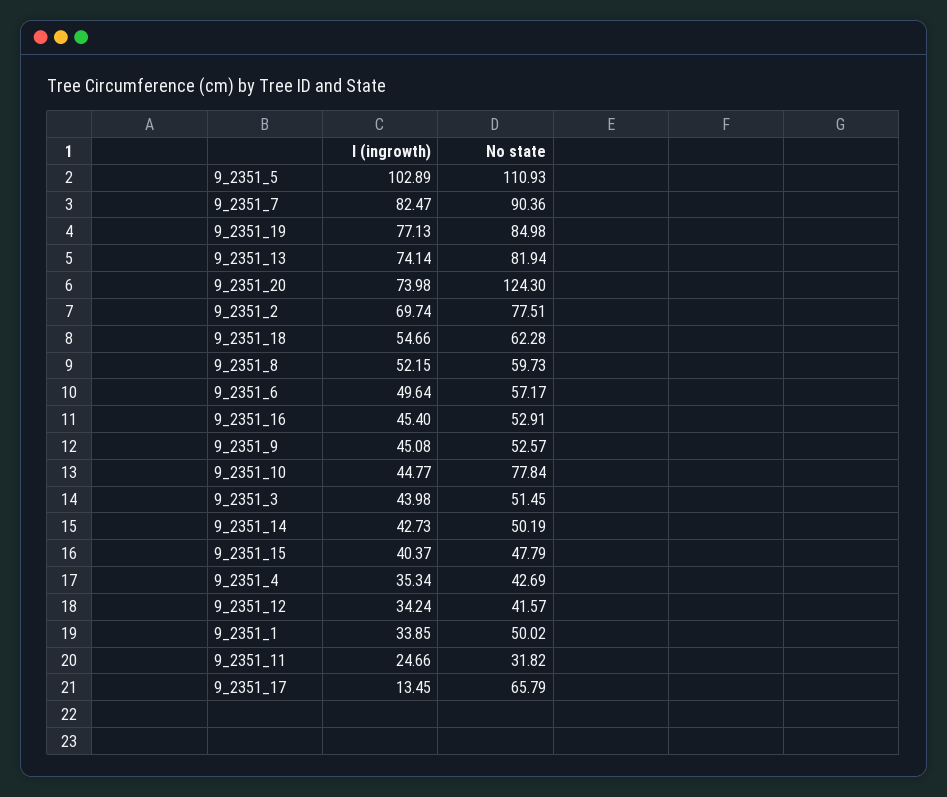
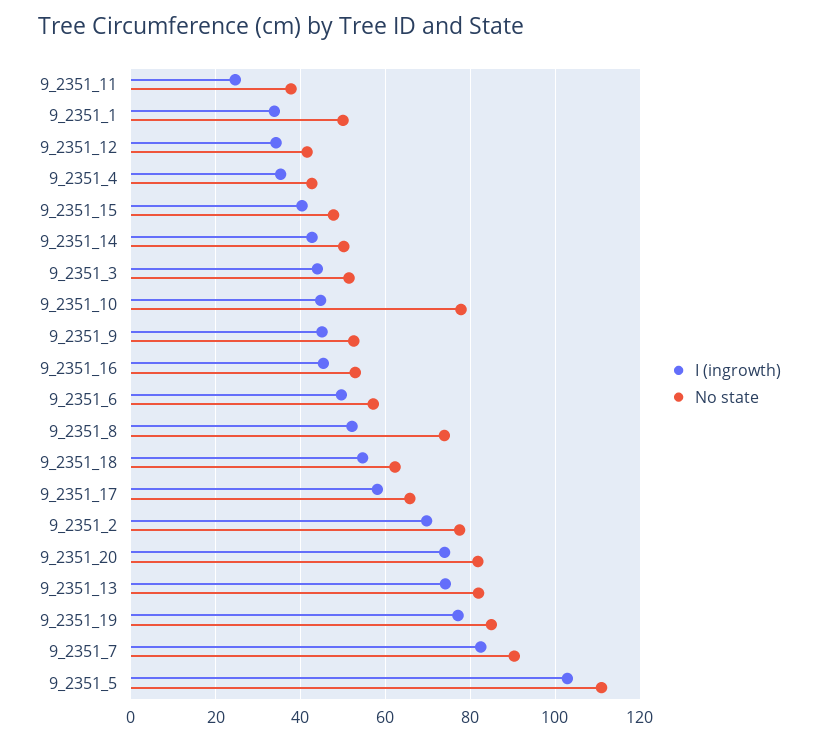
No state, 9_2351_20: 124.3 -> 82
No state, 9_2351_8: 59.73 -> 74
No state, 9_2351_11: 31.82 -> 38
I (ingrowth), 9_2351_17: 13.45 -> 58

